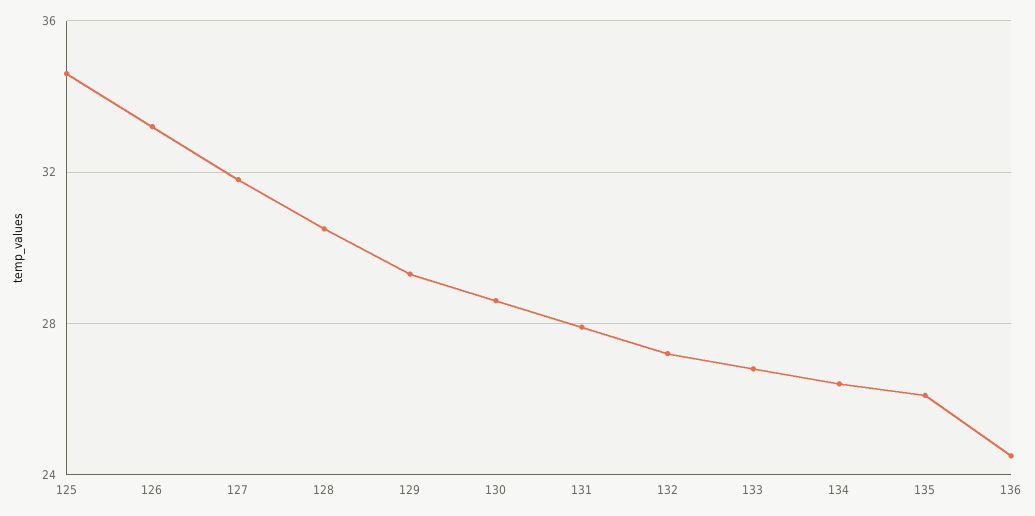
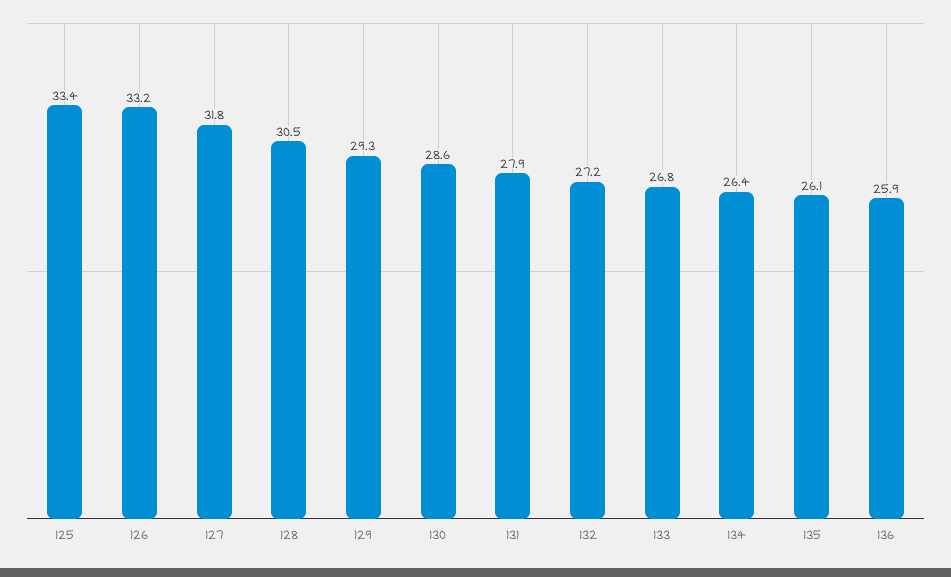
125: 34.5 -> 33.4
136: 24.5 -> 25.9

